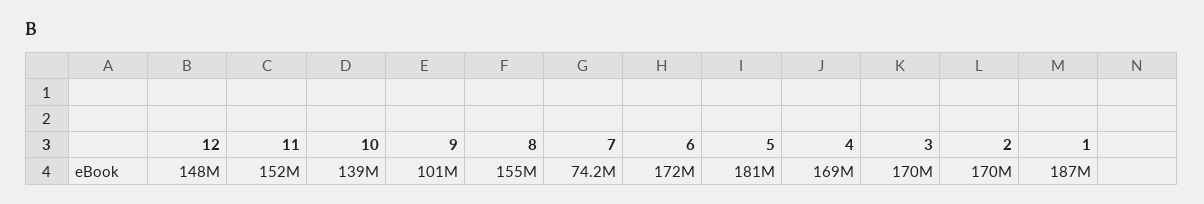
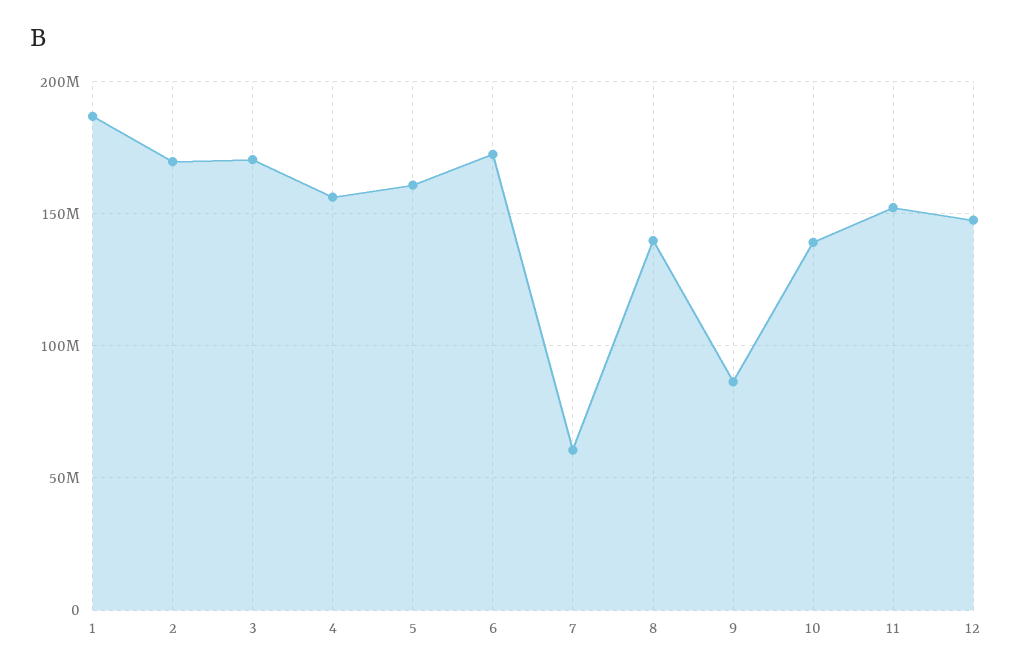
9: 101000000 -> 85000000
8: 155000000 -> 140000000
7: 74200000 -> 60000000
5: 181000000 -> 160000000
4: 169000000 -> 155000000

